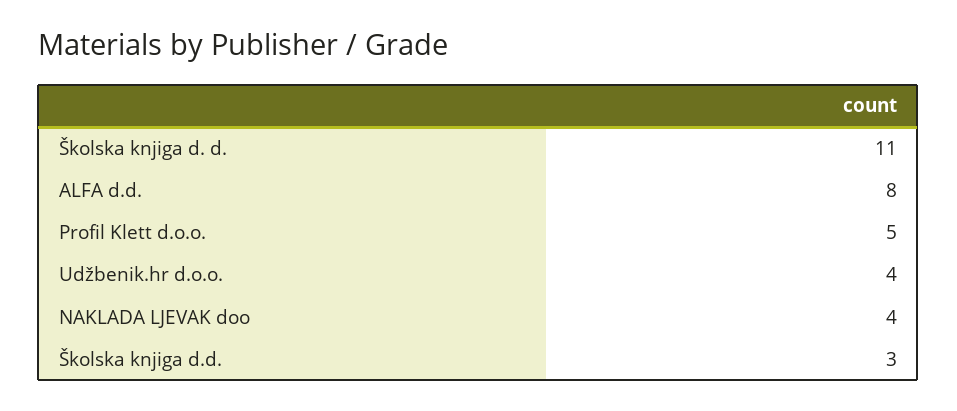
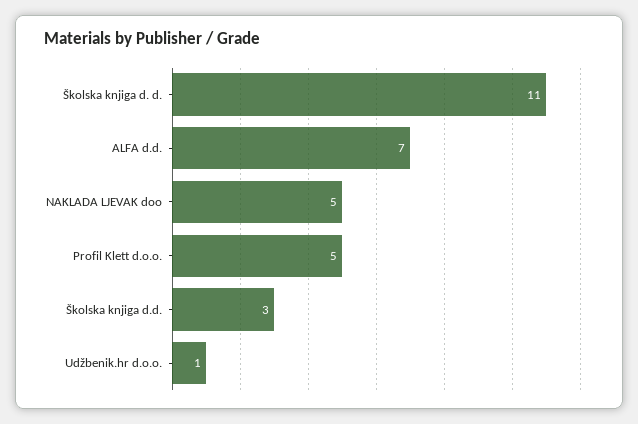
ALFA d.d.: 8 -> 7
Udžbenik.hr d.o.o.: 4 -> 1
NAKLADA LJEVAK doo: 4 -> 5

